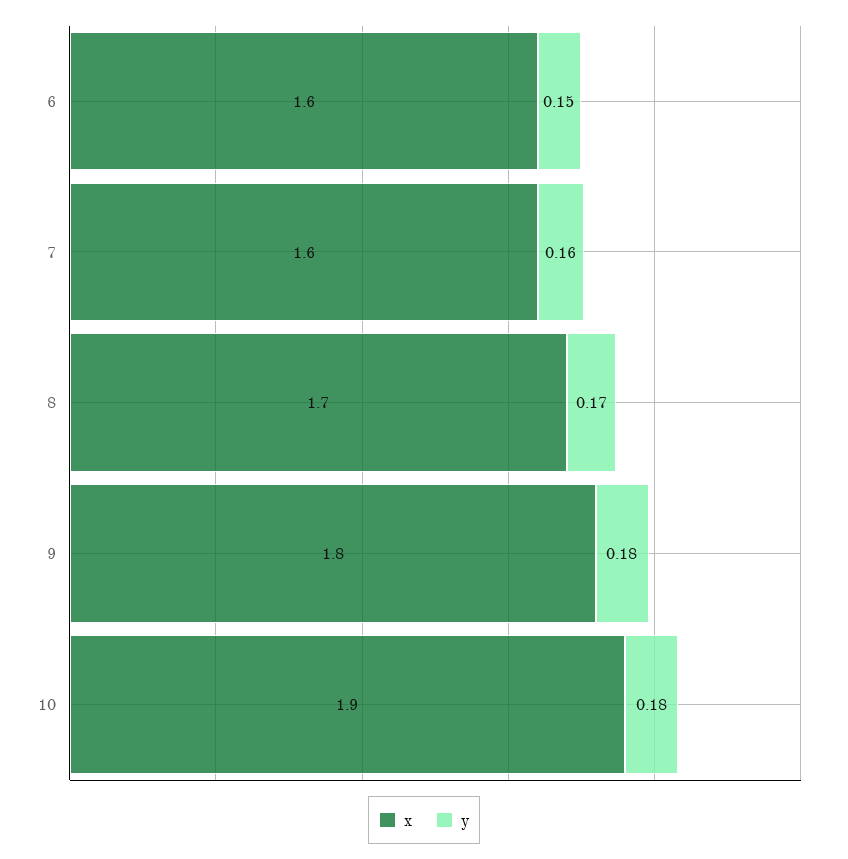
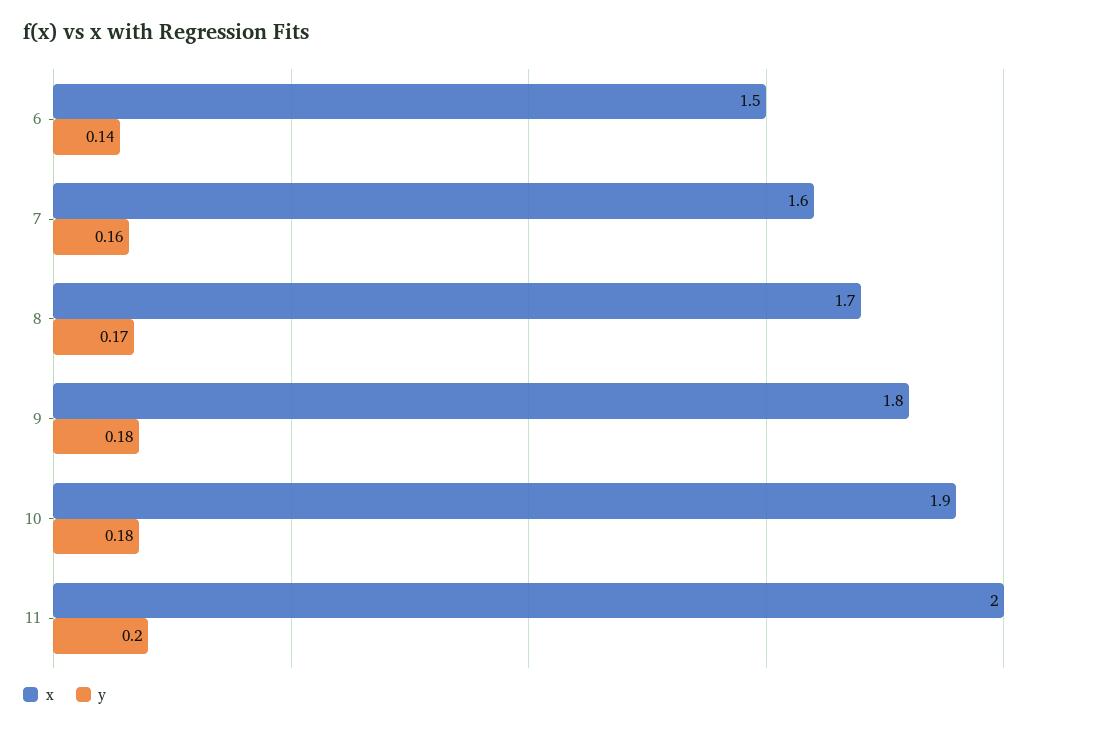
x, 6: 1.6 -> 1.5
y, 6: 0.15 -> 0.14
x, 11: none -> 2
y, 11: none -> 0.2

